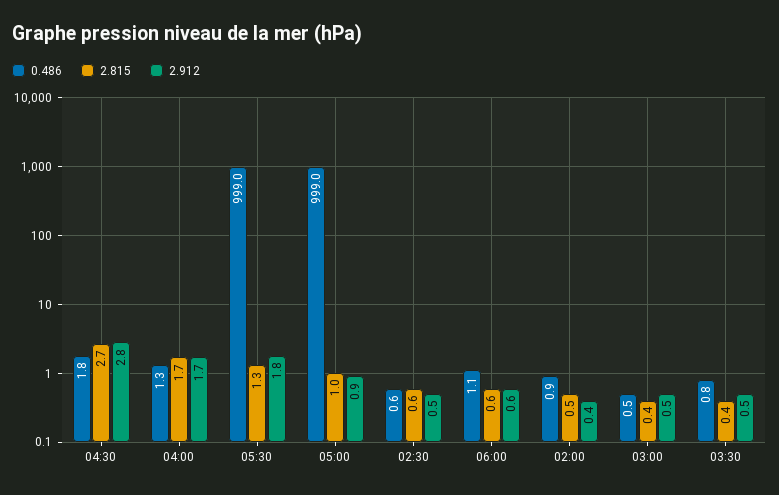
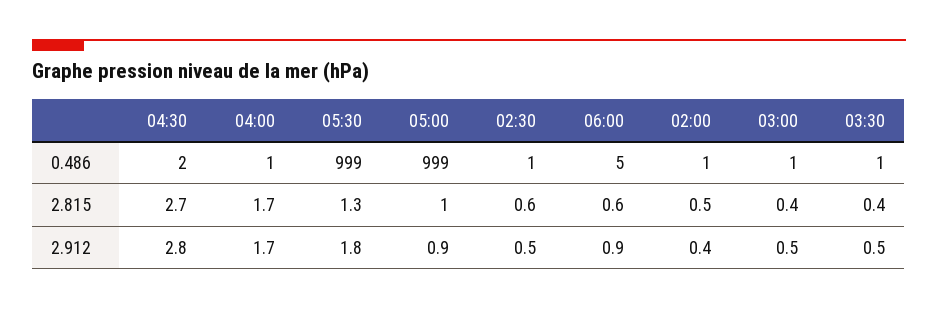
0.486, 06:00: 1.1 -> 5
2.912, 06:00: 0.6 -> 0.9

